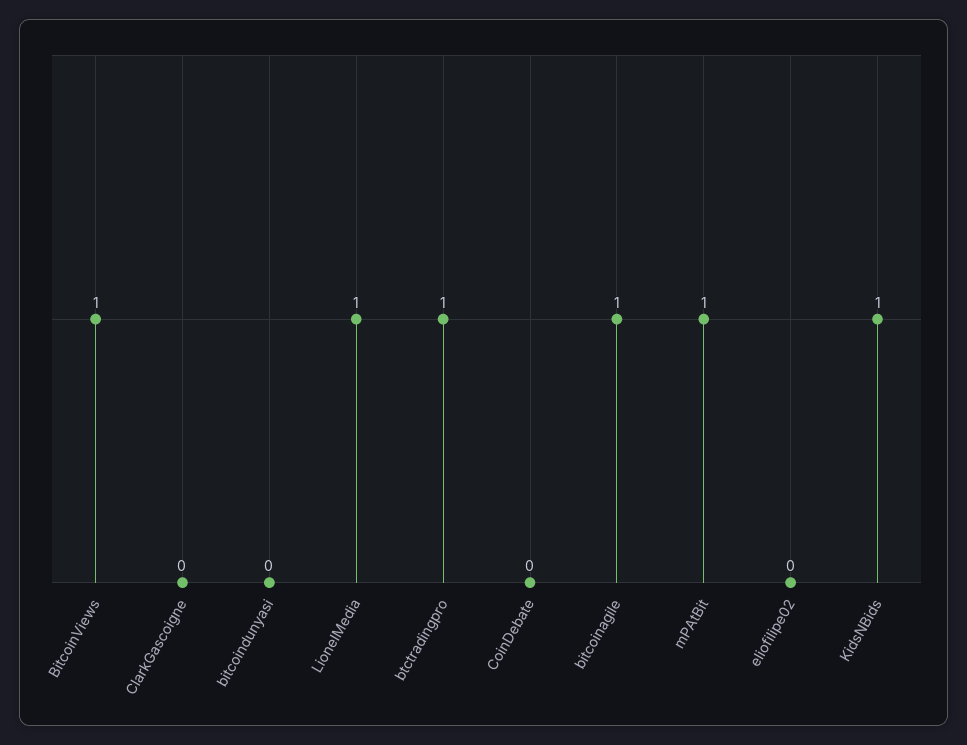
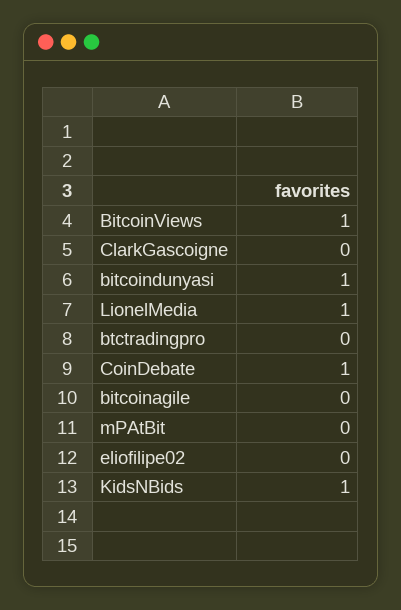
bitcoindunyasi: 0 -> 1
btctradingpro: 1 -> 0
CoinDebate: 0 -> 1
bitcoinagile: 1 -> 0
mPAtBit: 1 -> 0

